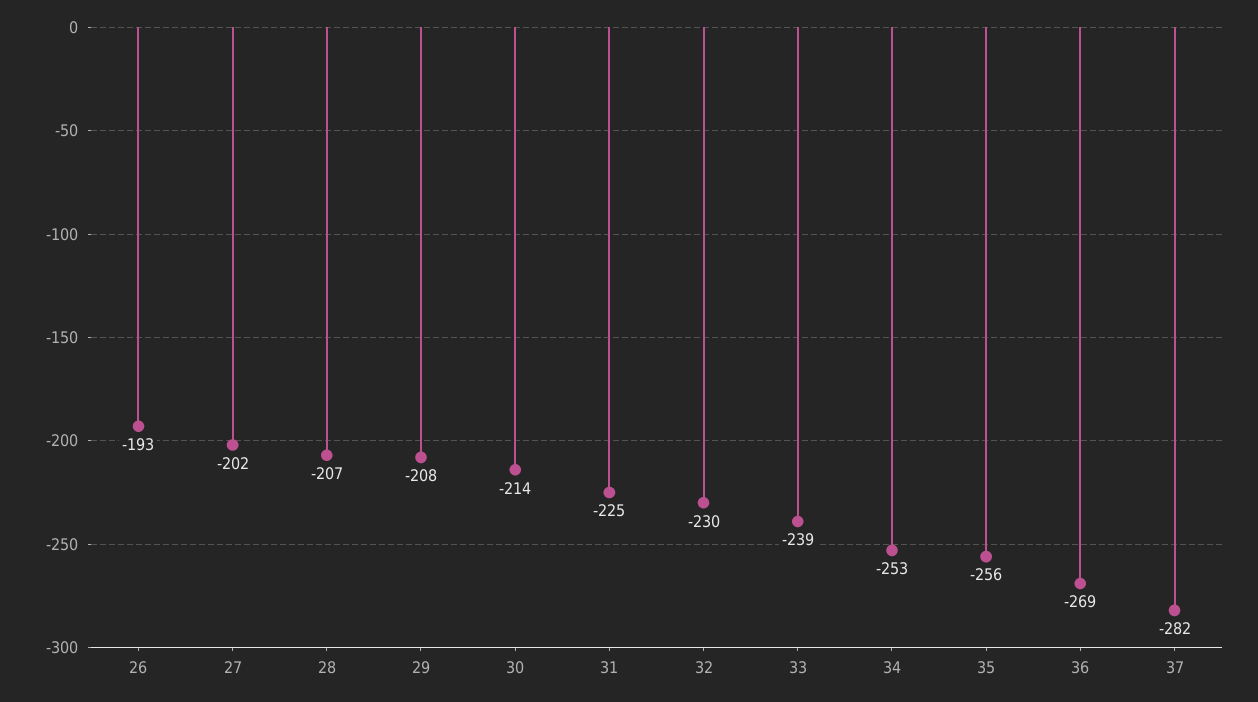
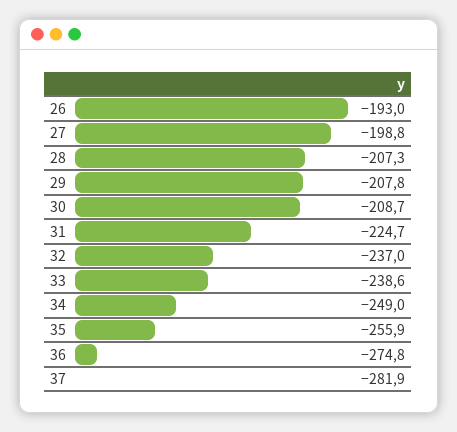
27: -202 -> -198.8
30: -214 -> -208.7
32: -230 -> -237
34: -253 -> -249
36: -269 -> -274.8

